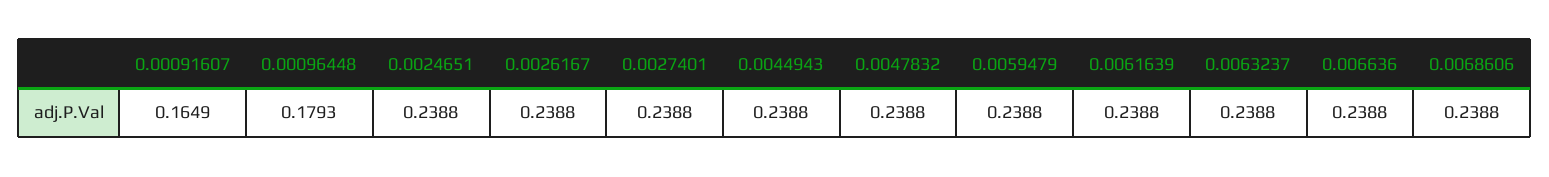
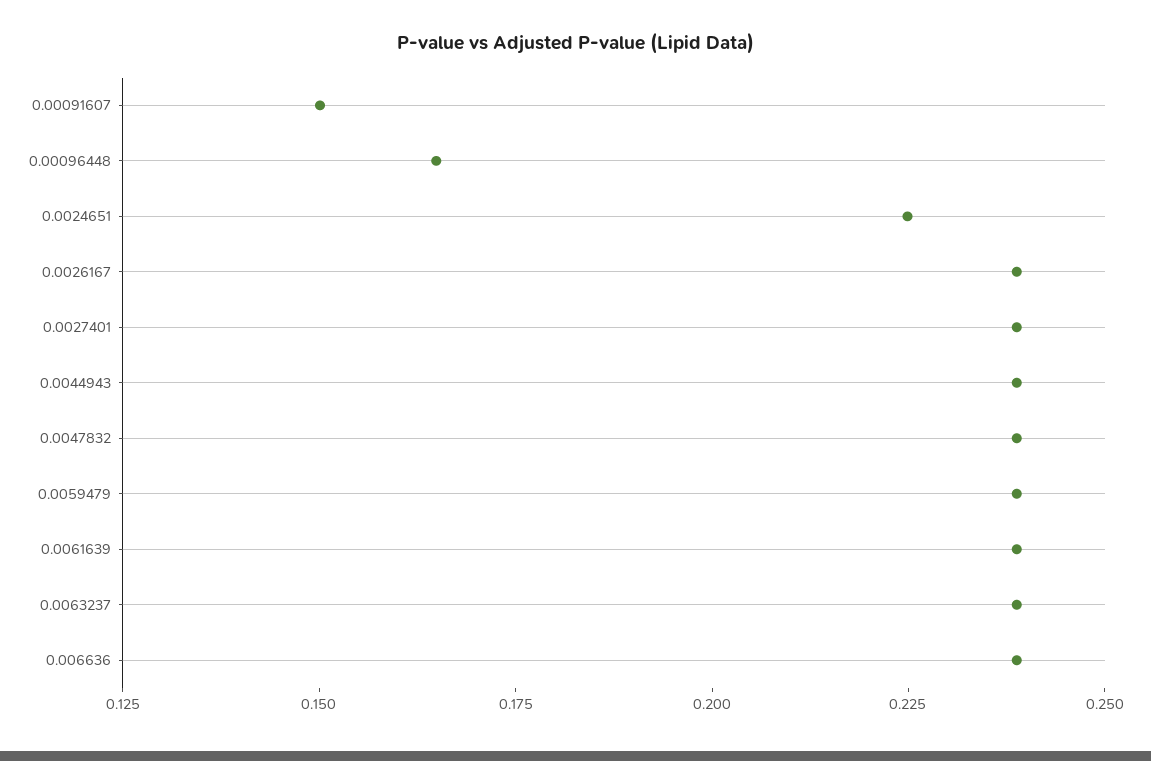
0.00091607: 0.1649 -> 0.15
0.00096448: 0.1793 -> 0.165
0.0024651: 0.2388 -> 0.225
0.0068606: 0.2388 -> none

